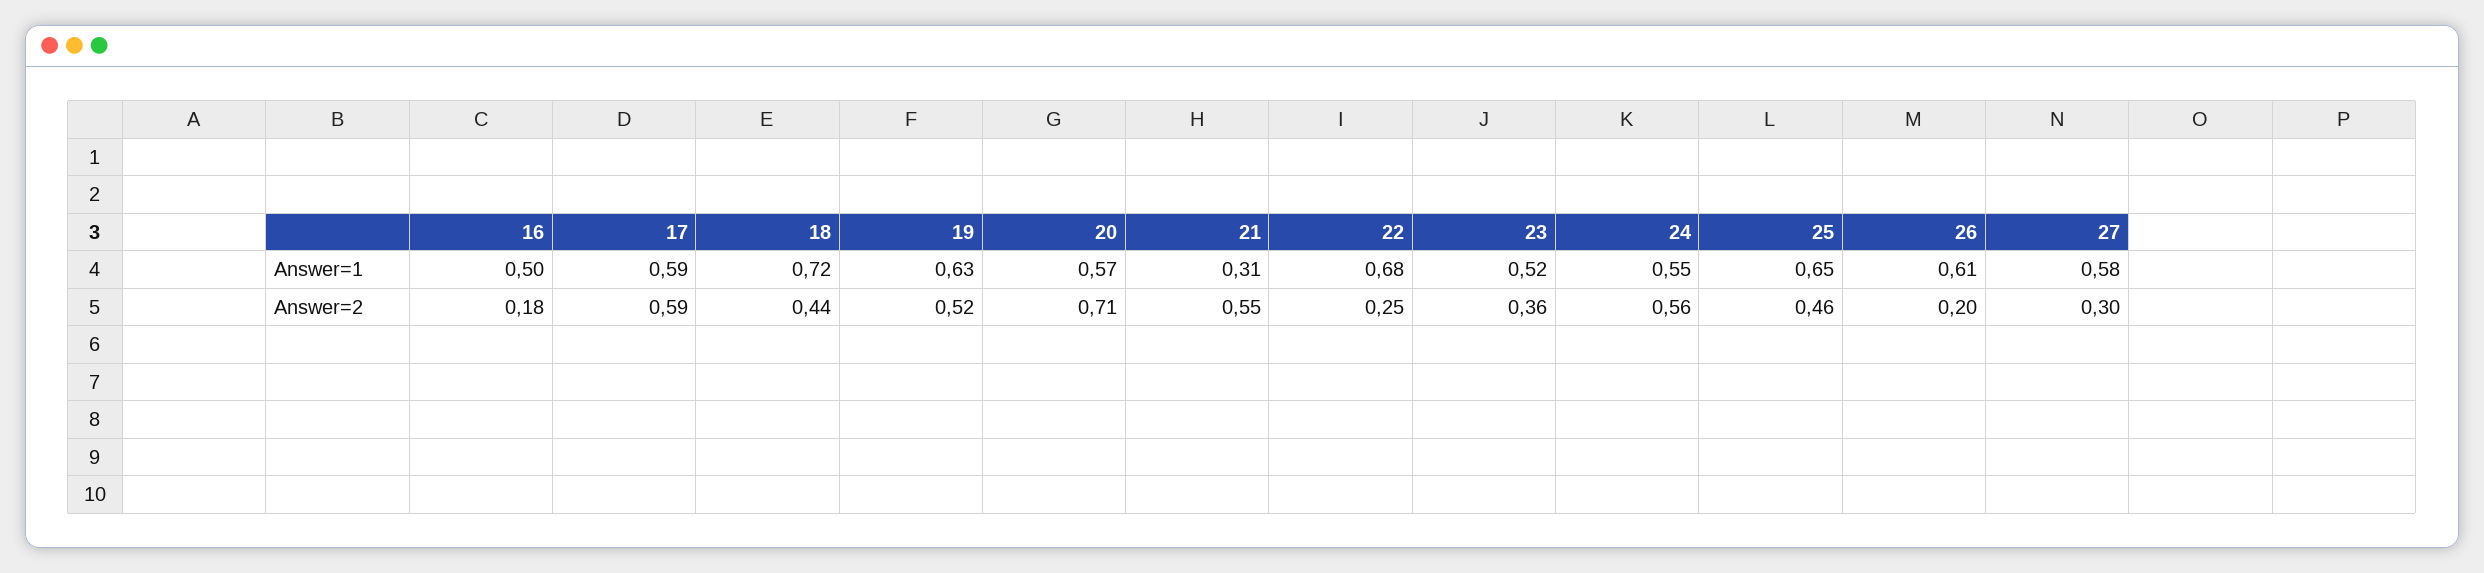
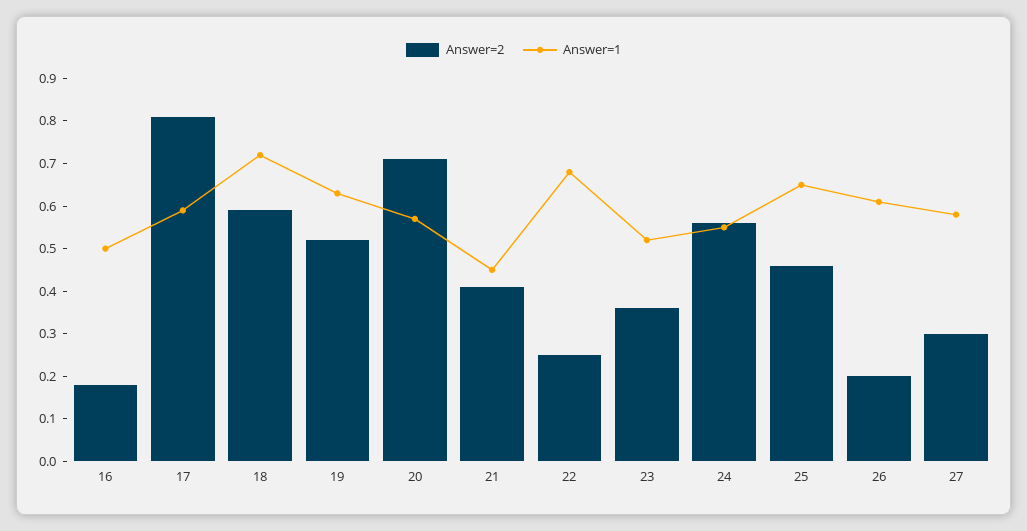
Answer=1, 21: 0.31 -> 0.45
Answer=2, 17: 0.59 -> 0.8
Answer=2, 18: 0.44 -> 0.6
Answer=2, 21: 0.55 -> 0.4

